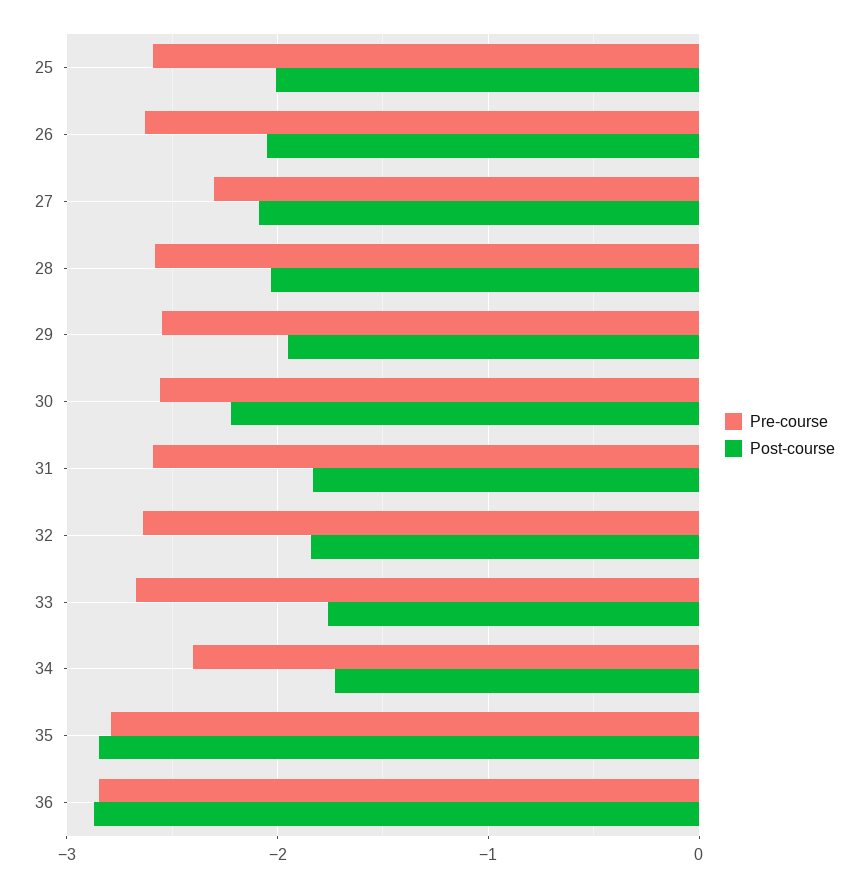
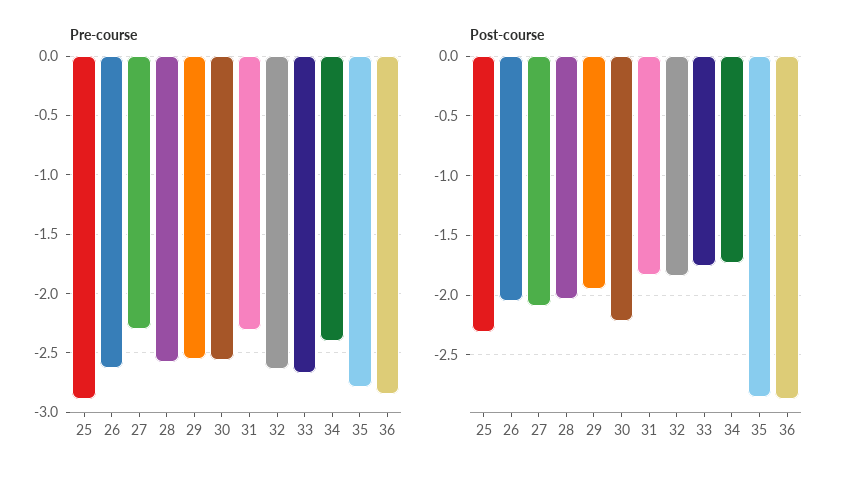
Pre-course, 25: -2.6 -> -2.9
Post-course, 25: -2 -> -2.3
Pre-course, 31: -2.6 -> -2.3

